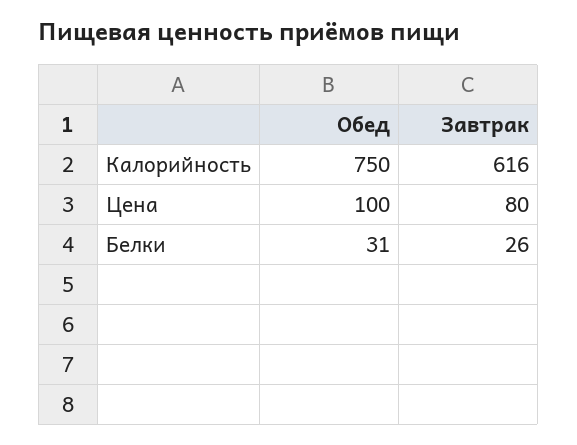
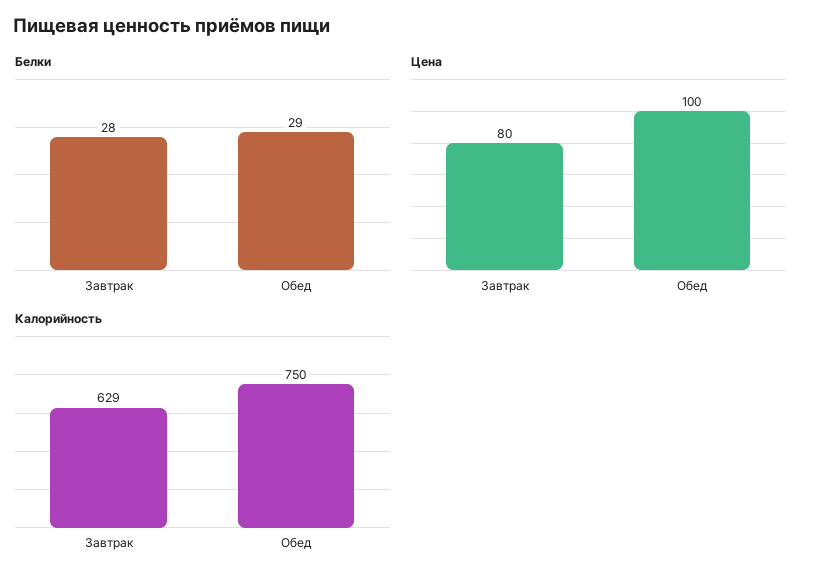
Калорийность, Завтрак: 616 -> 629
Белки, Обед: 31 -> 29
Белки, Завтрак: 26 -> 28

